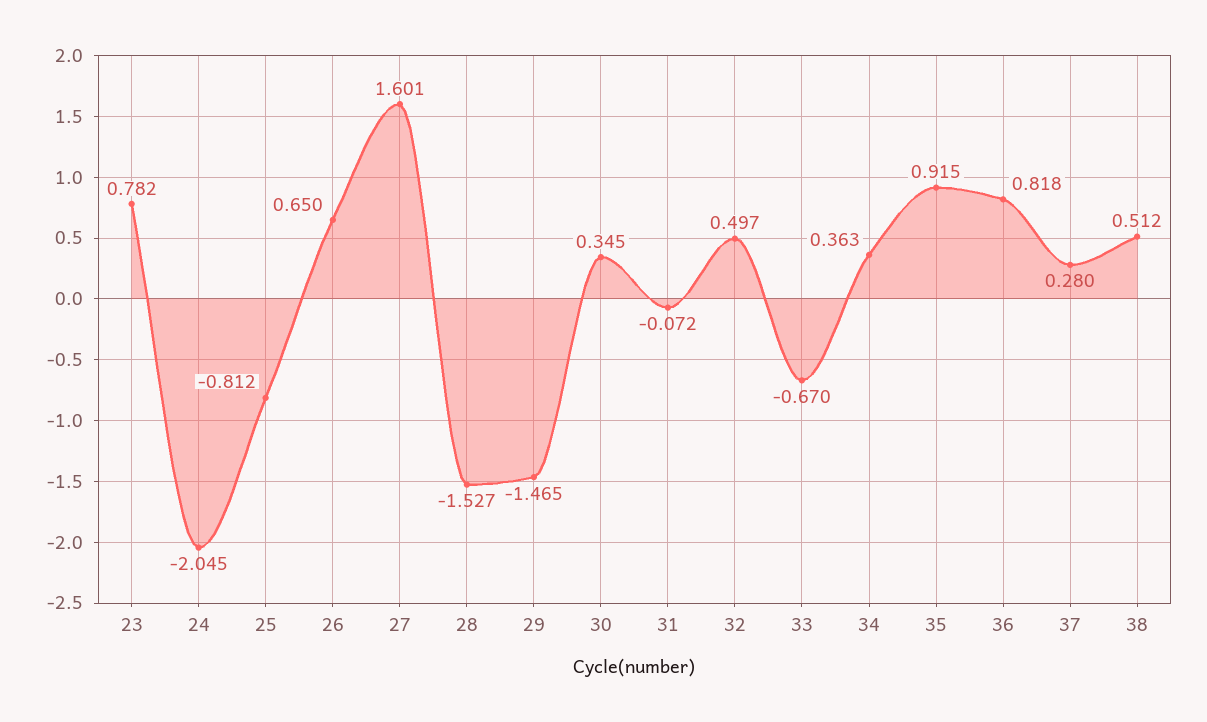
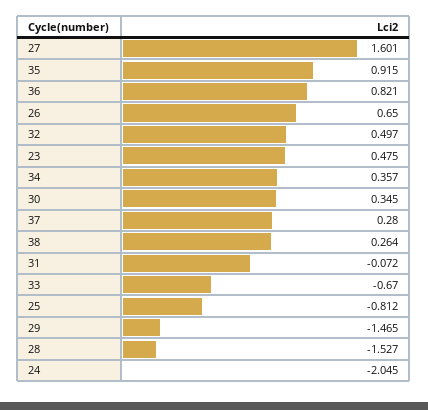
23: 0.782 -> 0.475
34: 0.363 -> 0.357
36: 0.818 -> 0.821
38: 0.512 -> 0.264

